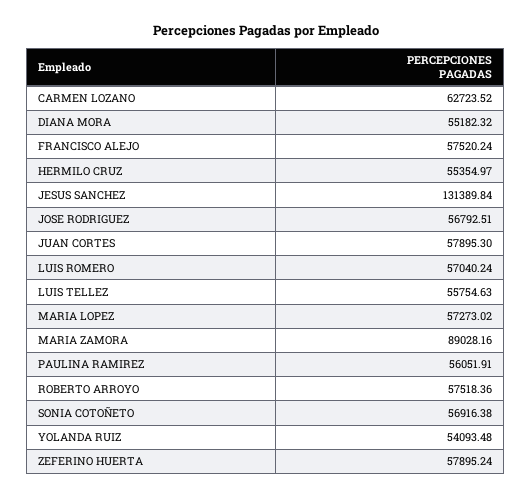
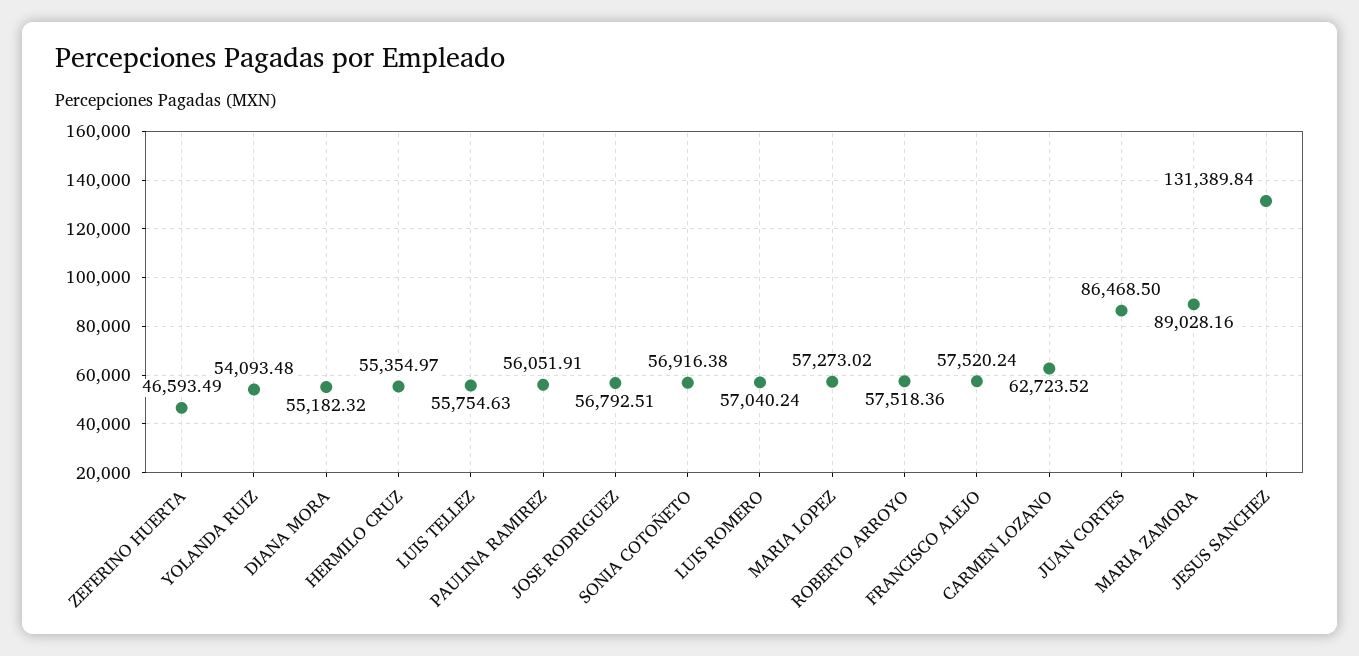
JUAN CORTES: 57895.3 -> 86468.5
ZEFERINO HUERTA: 57895.24 -> 46593.49

